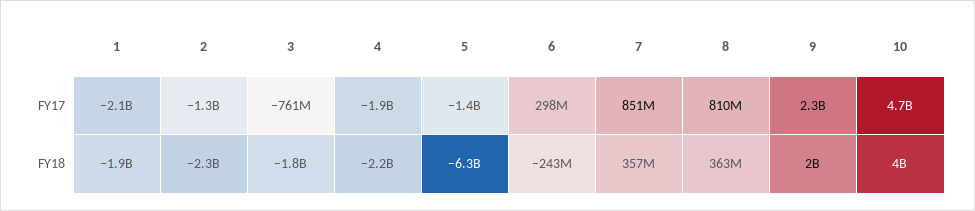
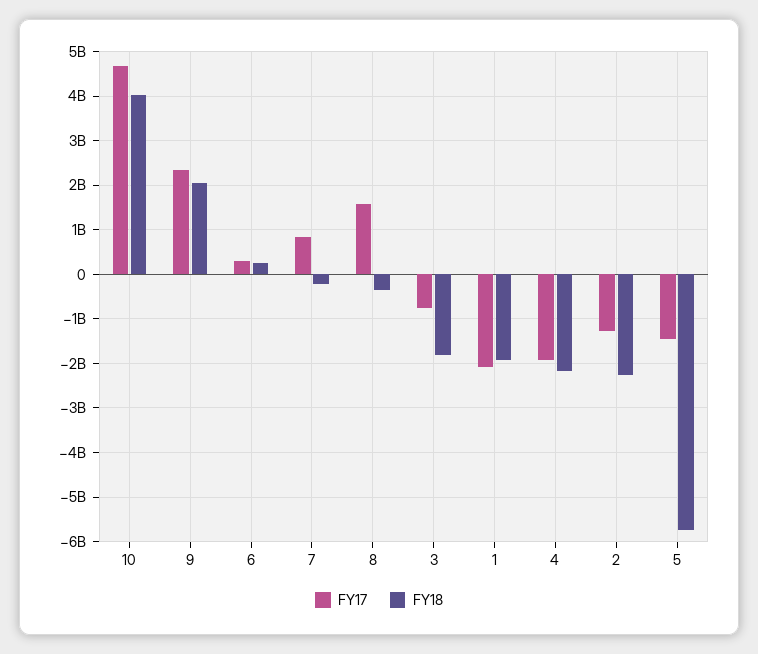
FY17, 8: 810000000 -> 1600000000
FY18, 5: -6300000000 -> -5800000000
FY18, 6: -243000000 -> 200000000
FY18, 7: 357000000 -> -200000000
FY18, 8: 363000000 -> -400000000

